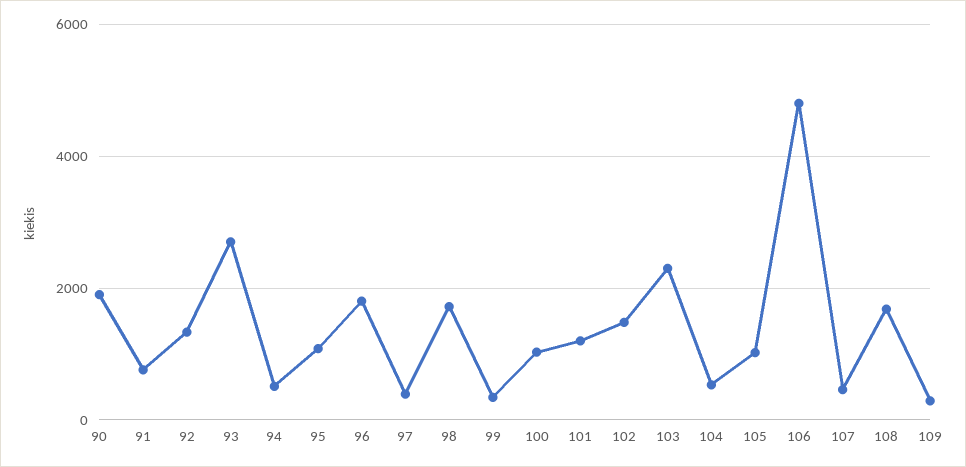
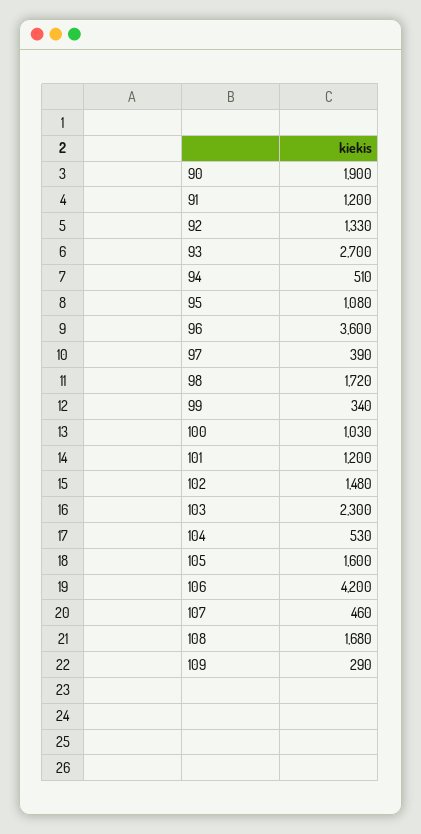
91: 800 -> 1200
96: 1800 -> 3600
105: 1000 -> 1600
106: 4800 -> 4200

